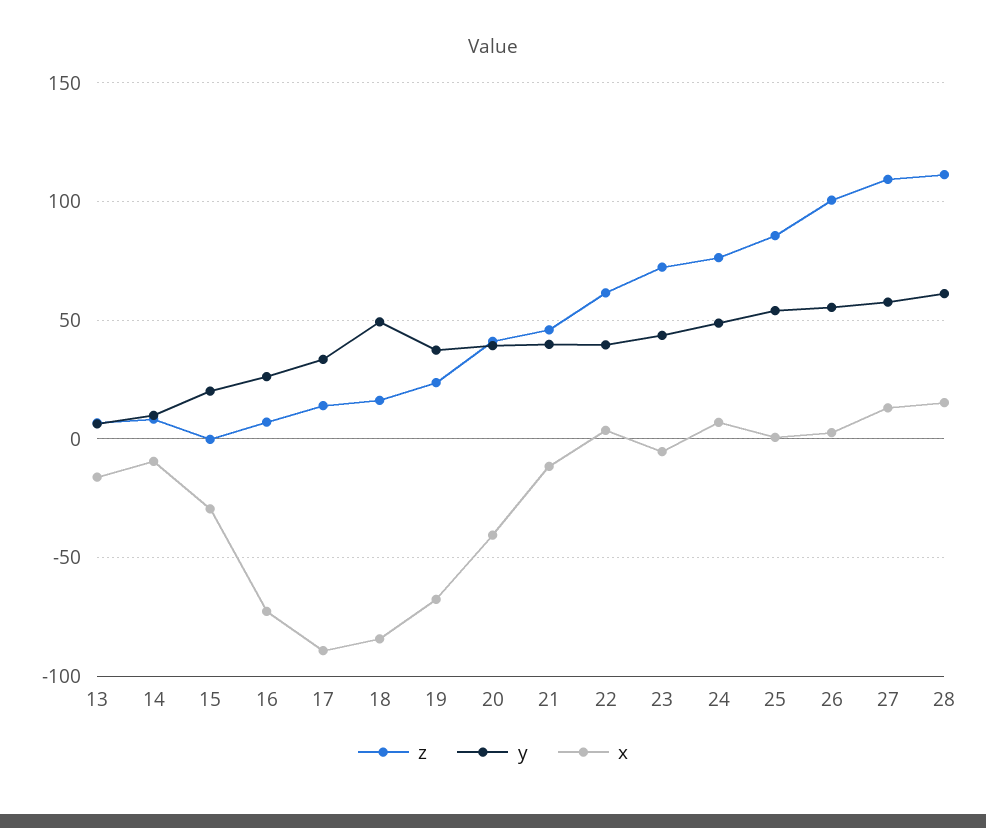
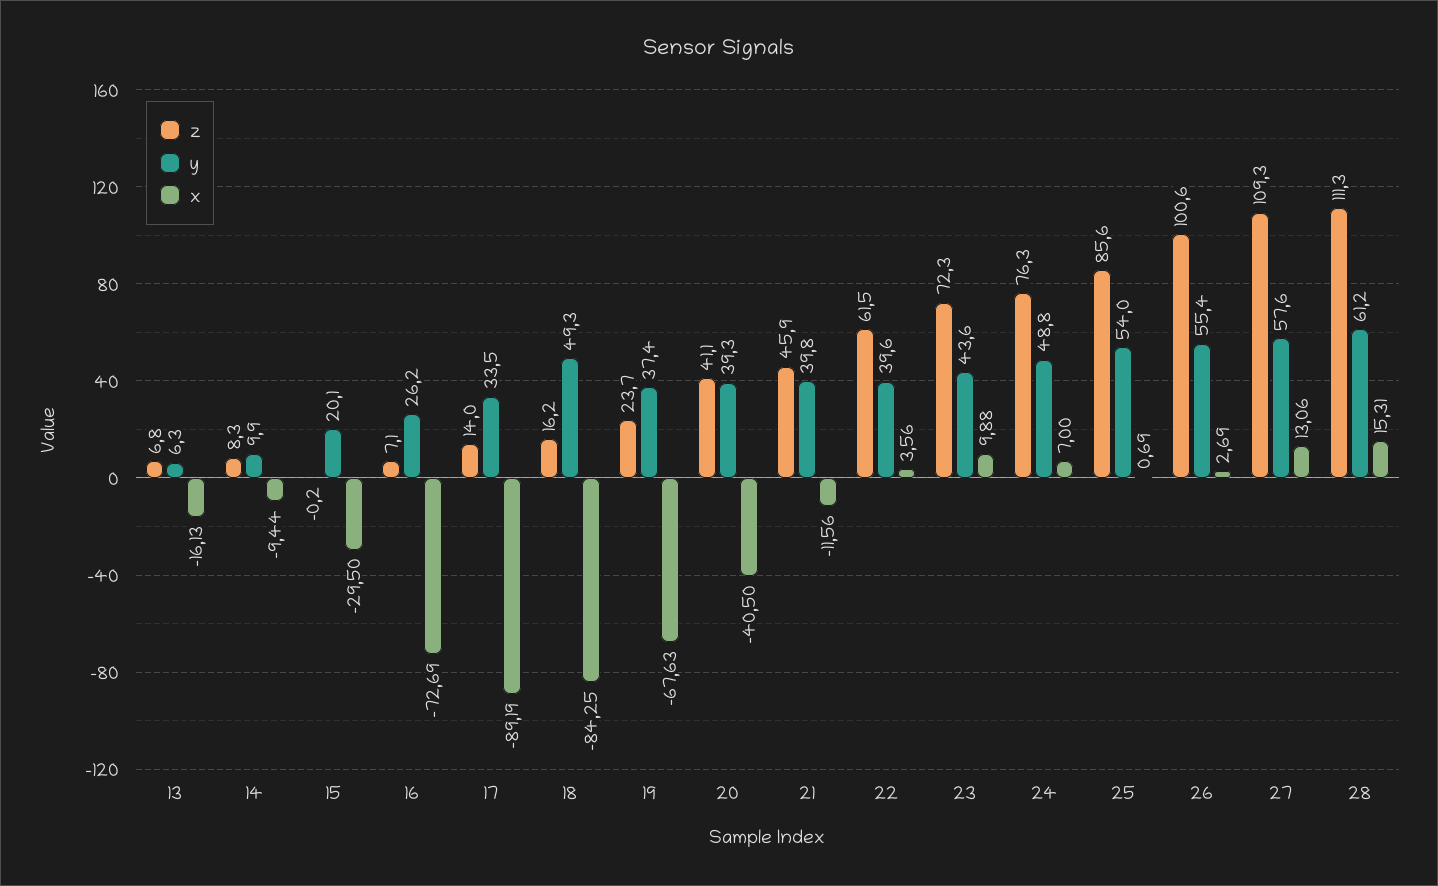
x, 23: -5 -> 9.88

